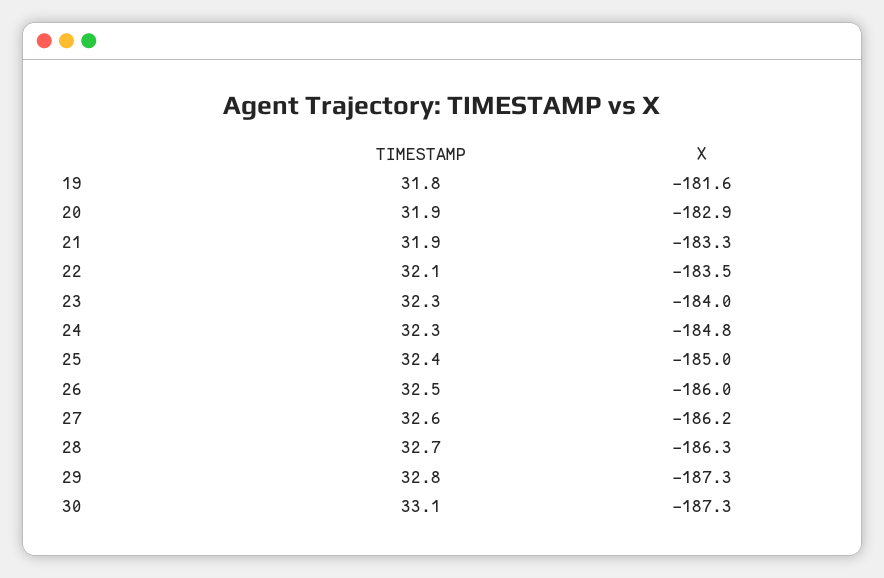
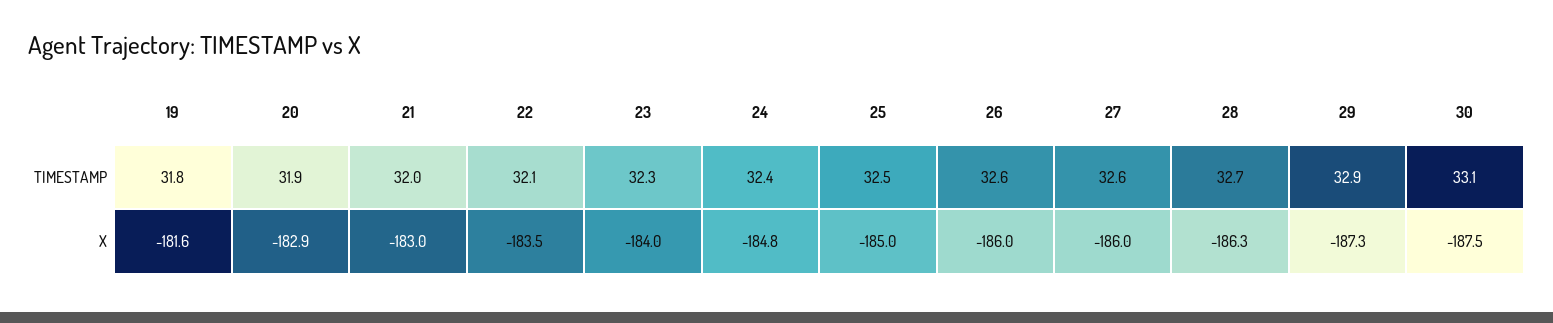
TIMESTAMP, 21: 31.9 -> 32
X, 21: -183.3 -> -183
TIMESTAMP, 24: 32.3 -> 32.4
TIMESTAMP, 25: 32.4 -> 32.5
TIMESTAMP, 26: 32.5 -> 32.6
X, 27: -186.2 -> -186
TIMESTAMP, 29: 32.8 -> 32.9
X, 30: -187.3 -> -187.5

